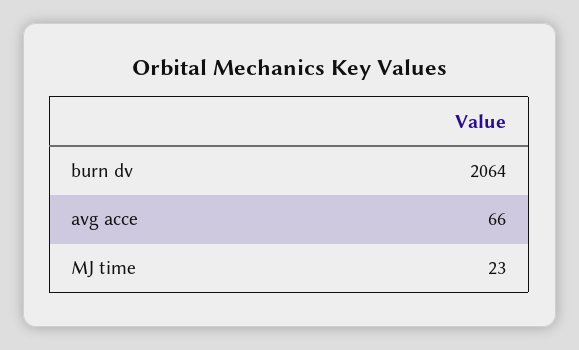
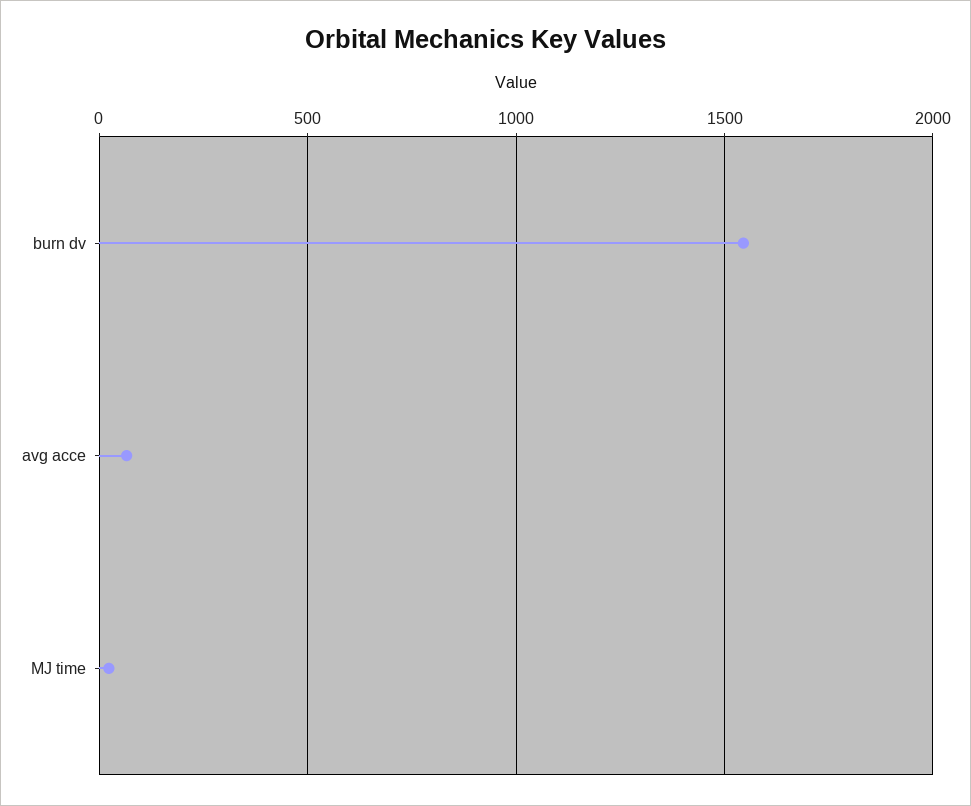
burn dv: 2064 -> 1550

